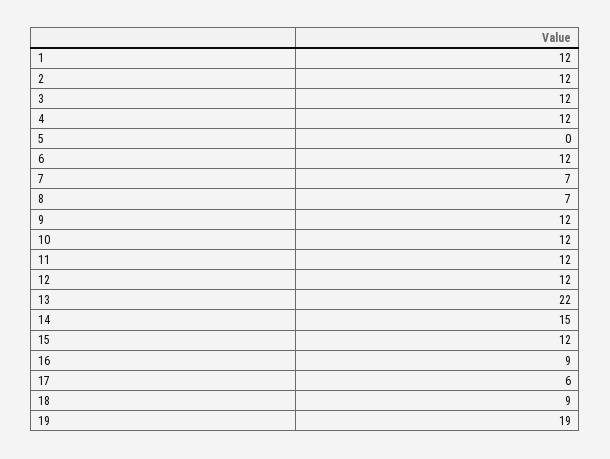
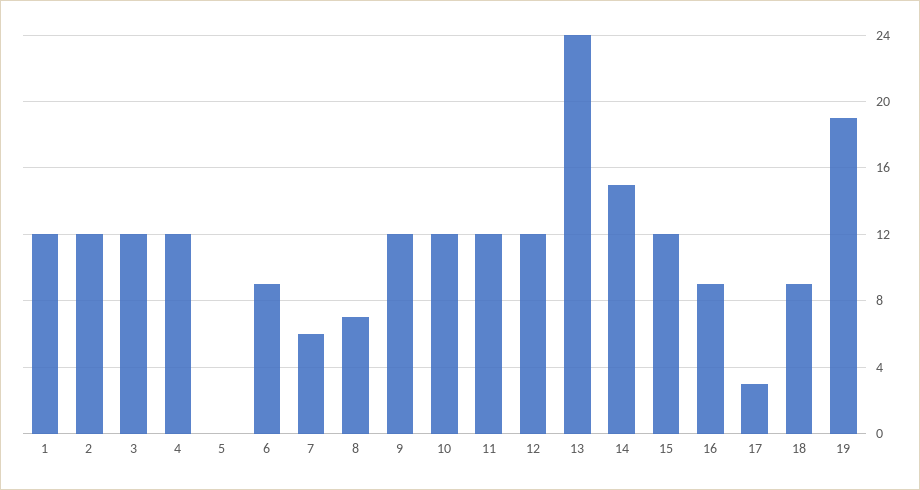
6: 12 -> 9
7: 7 -> 6
13: 22 -> 24
17: 6 -> 3

